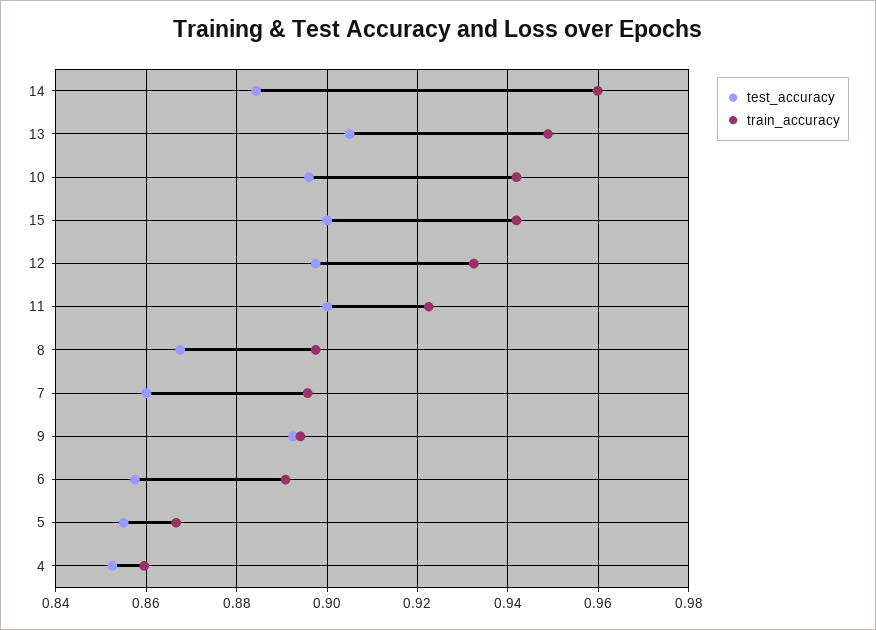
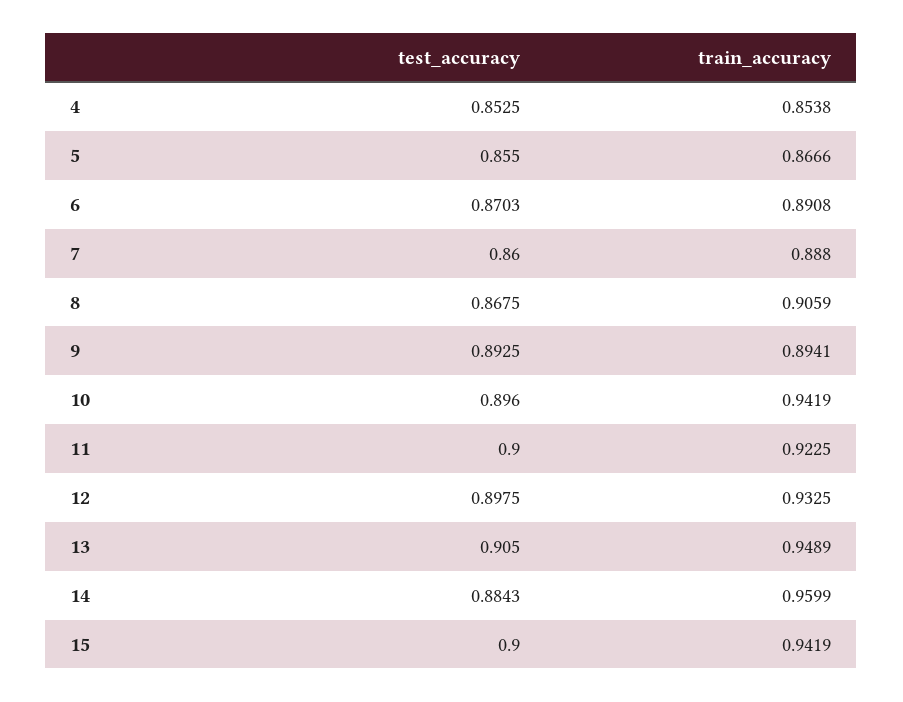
train_accuracy, 8: 0.898 -> 0.9059
train_accuracy, 7: 0.896 -> 0.888
test_accuracy, 6: 0.858 -> 0.8703
train_accuracy, 4: 0.86 -> 0.8538

